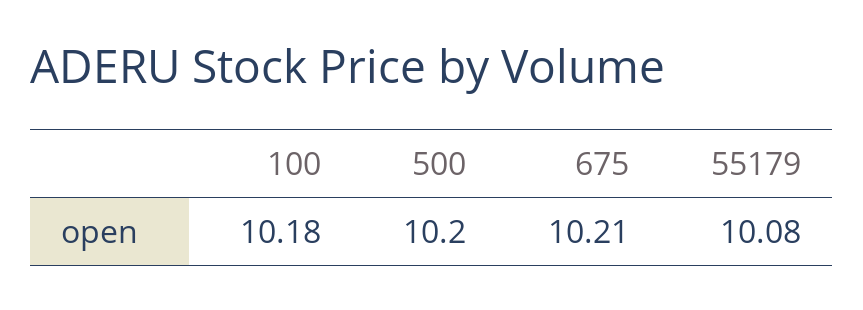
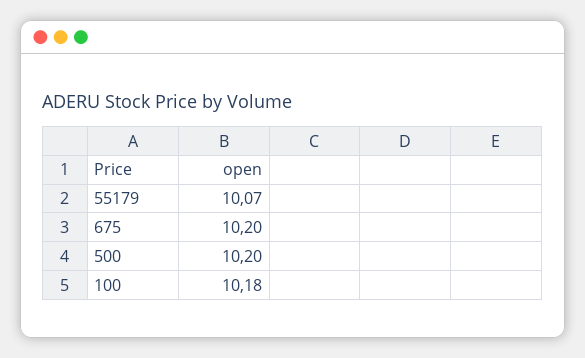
675: 10.21 -> 10.2
55179: 10.08 -> 10.07

